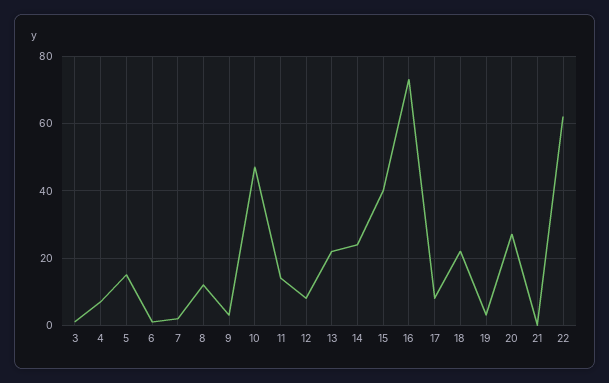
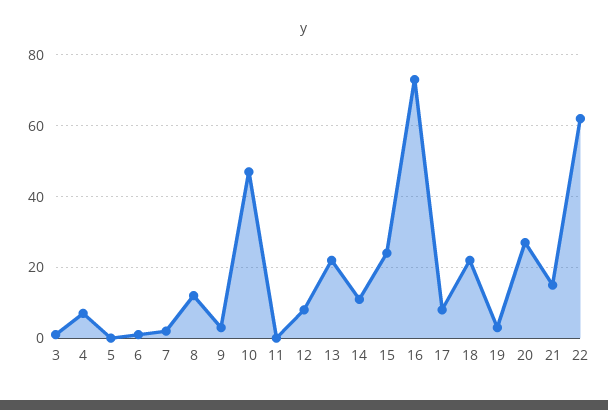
5: 15 -> 0
11: 15 -> 0
14: 25 -> 10
15: 40 -> 25
21: 0 -> 15

